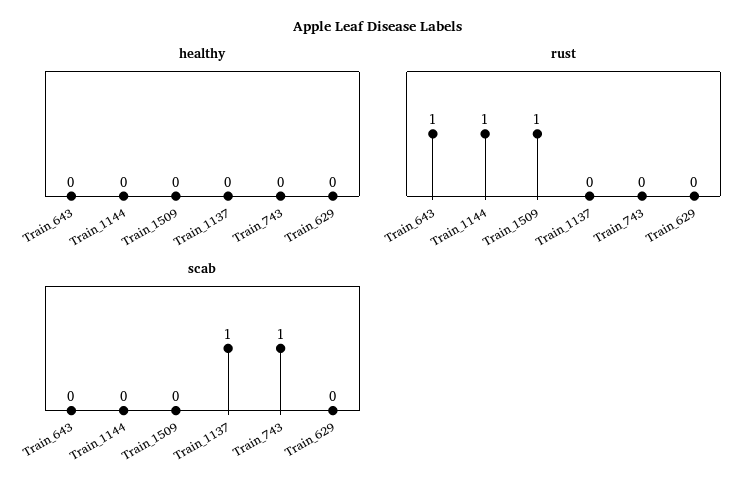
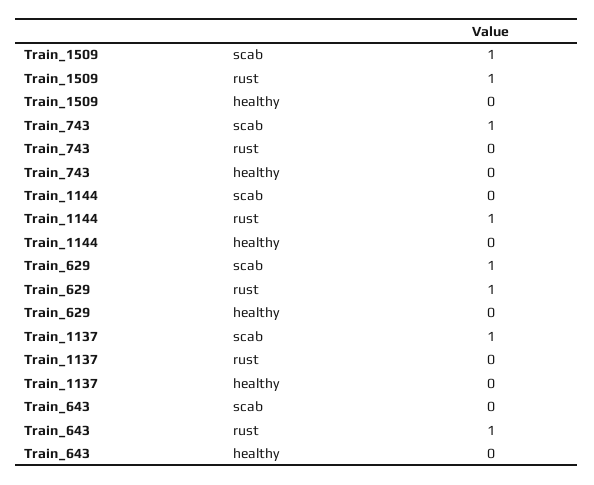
rust, Train_629: 0 -> 1
scab, Train_1509: 0 -> 1
scab, Train_629: 0 -> 1

